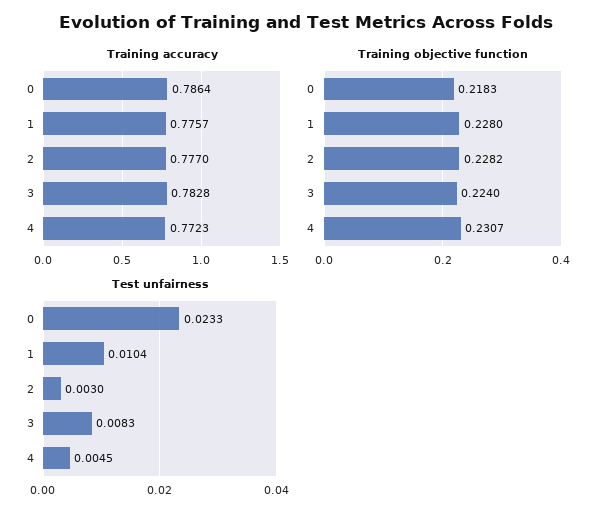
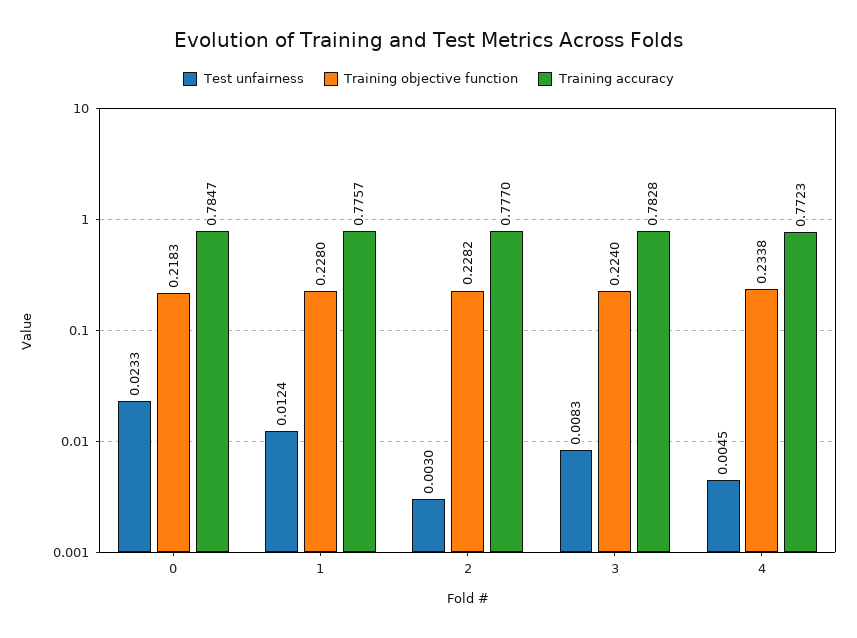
Training accuracy, 0: 0.7864 -> 0.7847
Training objective function, 4: 0.2307 -> 0.2338
Test unfairness, 1: 0.0104 -> 0.0124

